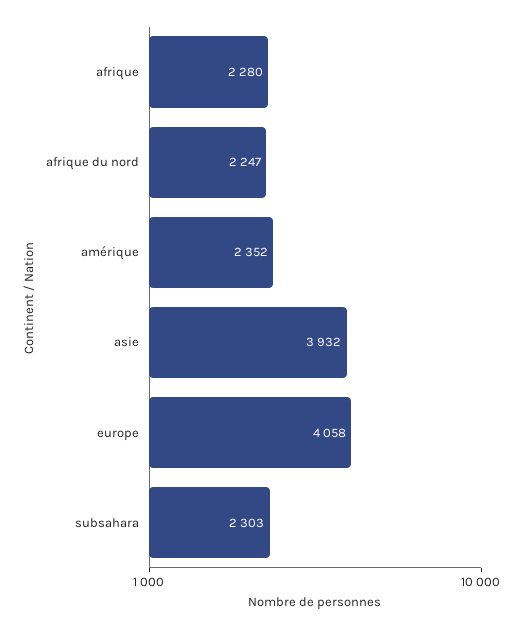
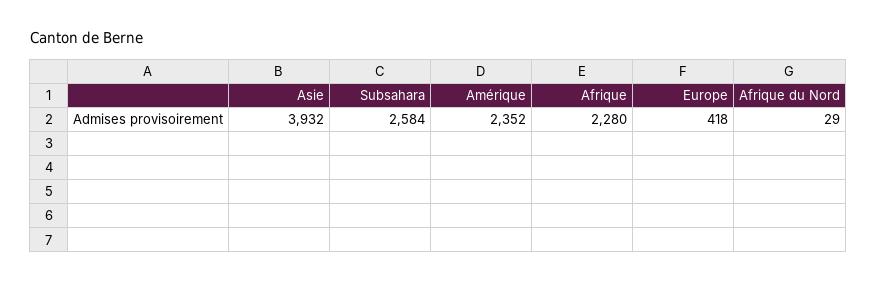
afrique du nord: 2247 -> 29
europe: 4058 -> 418
subsahara: 2303 -> 2584

